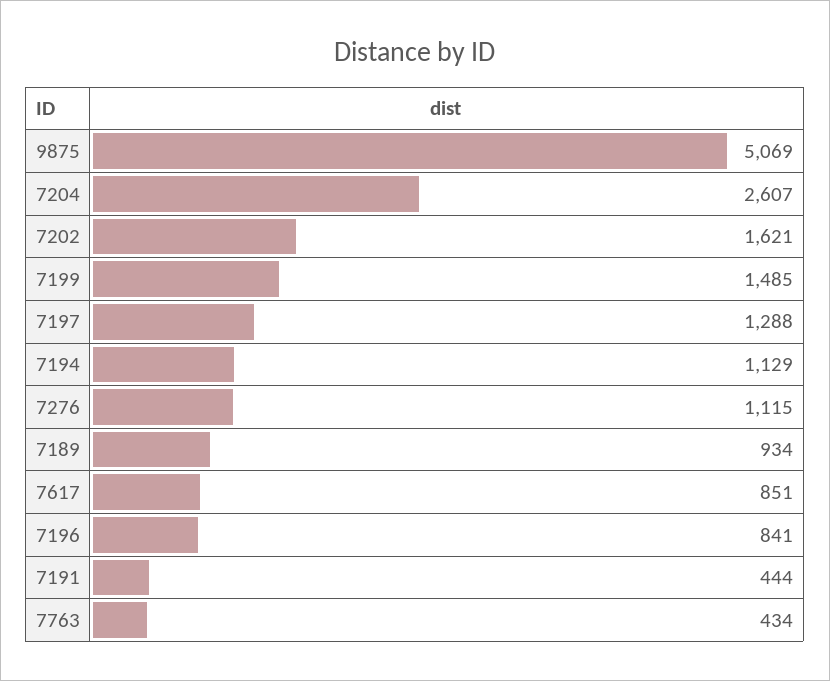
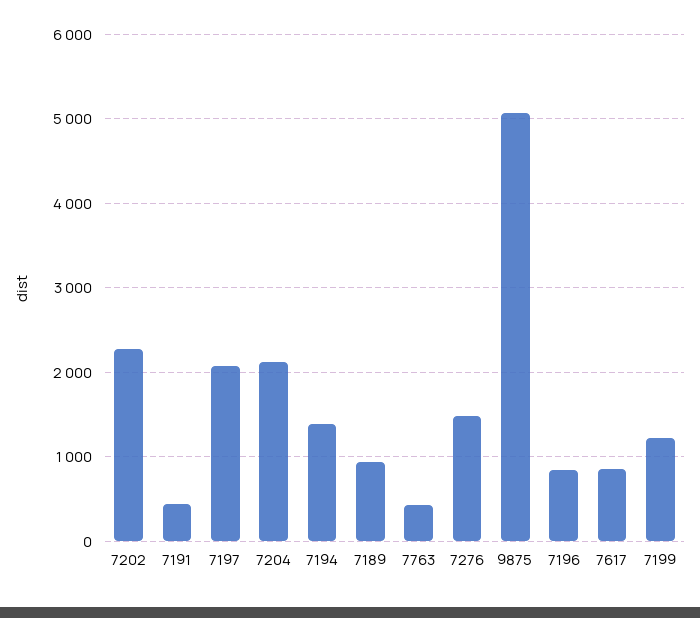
7204: 2607 -> 2100
7202: 1621 -> 2300
7199: 1485 -> 1200
7197: 1288 -> 2100
7194: 1129 -> 1400
7276: 1115 -> 1500

